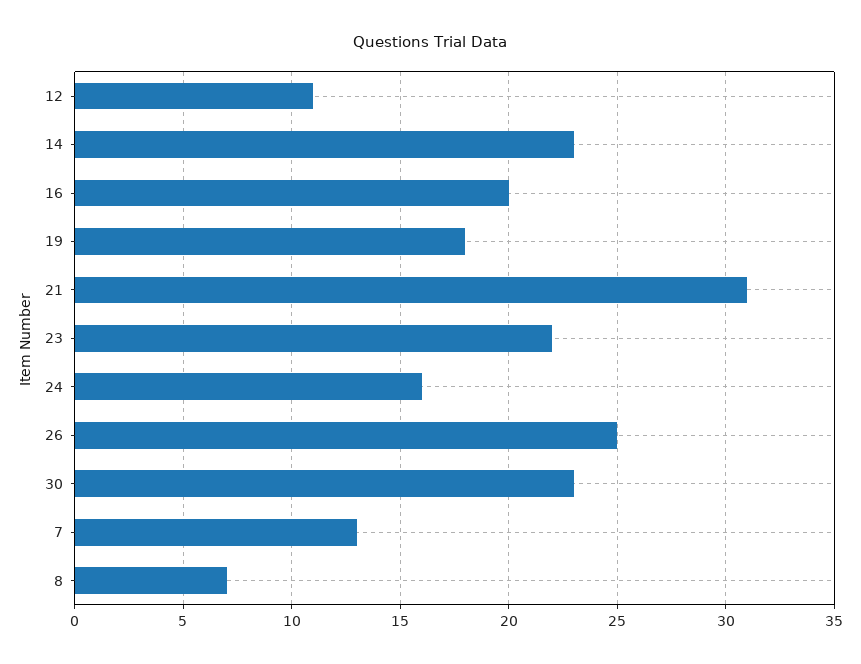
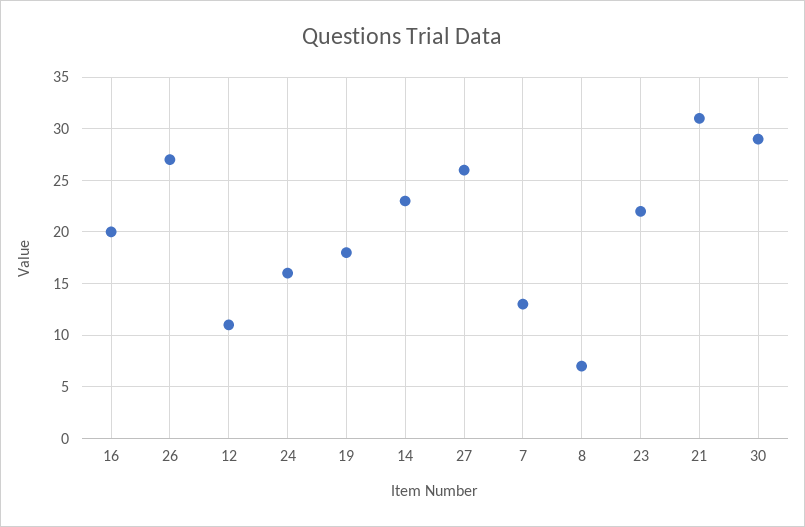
26: 25 -> 27
30: 23 -> 29
27: none -> 26

